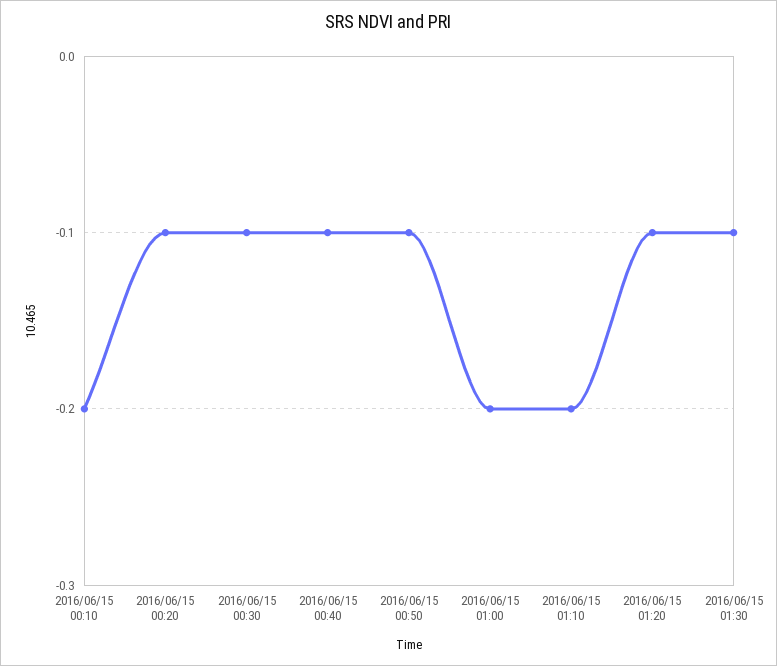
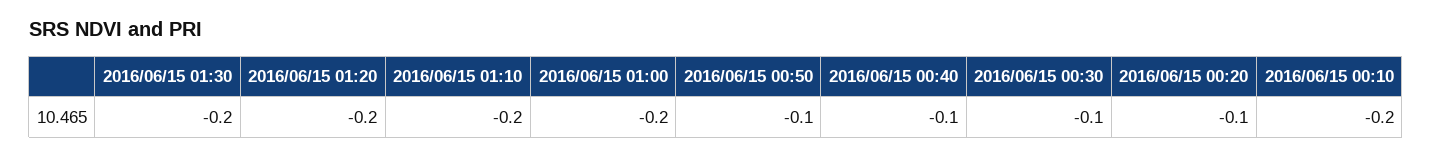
2016/06/15 01:20: -0.1 -> -0.2
2016/06/15 01:30: -0.1 -> -0.2

